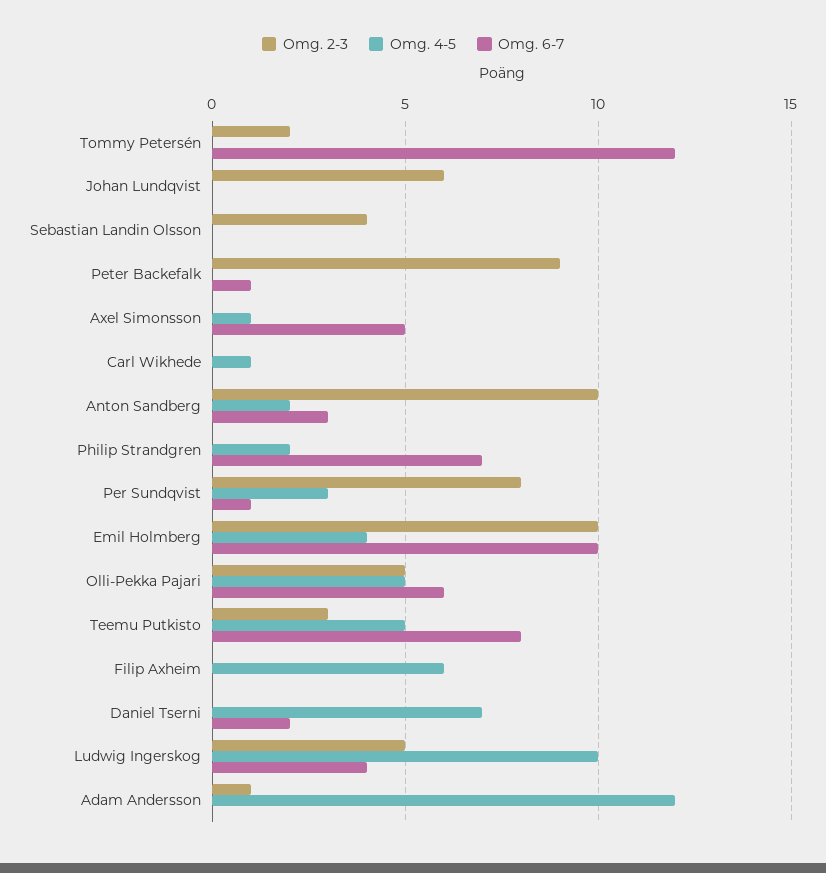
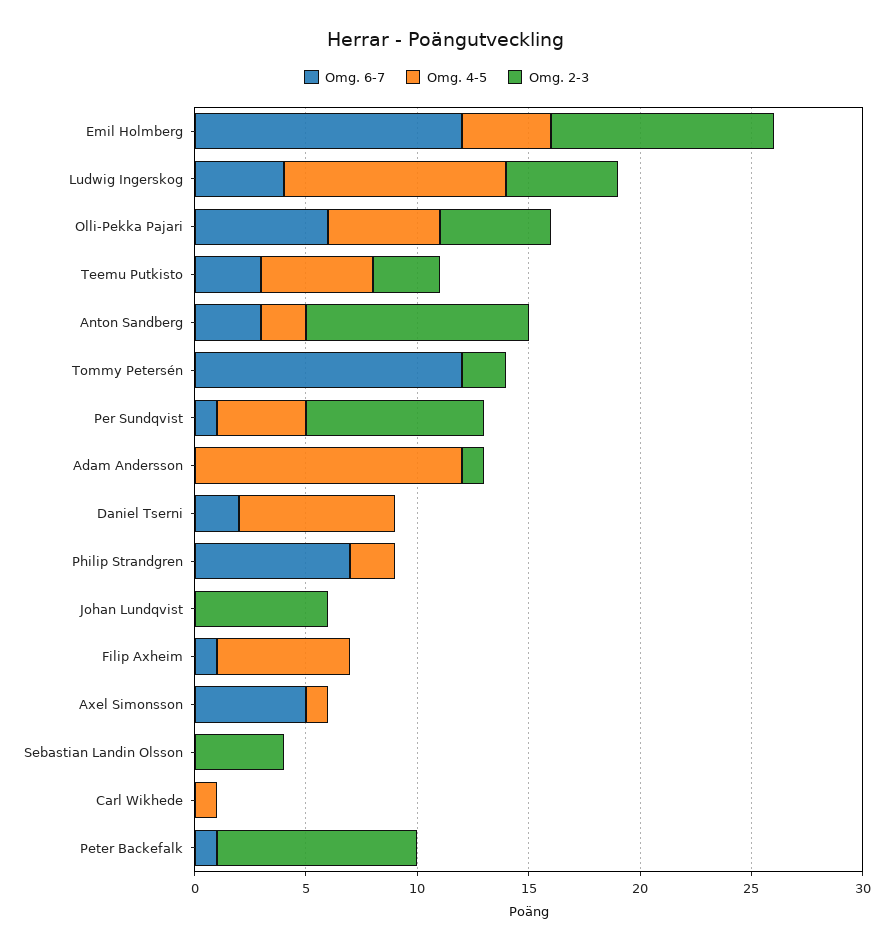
Omg. 4-5, Per Sundqvist: 3 -> 4
Omg. 6-7, Emil Holmberg: 10 -> 12
Omg. 6-7, Teemu Putkisto: 8 -> 3
Omg. 6-7, Filip Axheim: 0 -> 1

